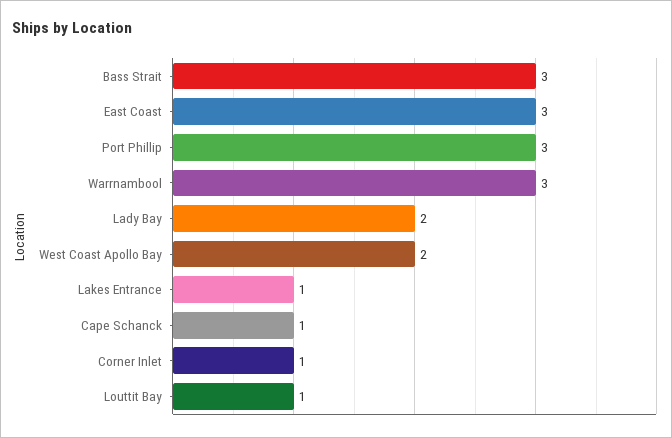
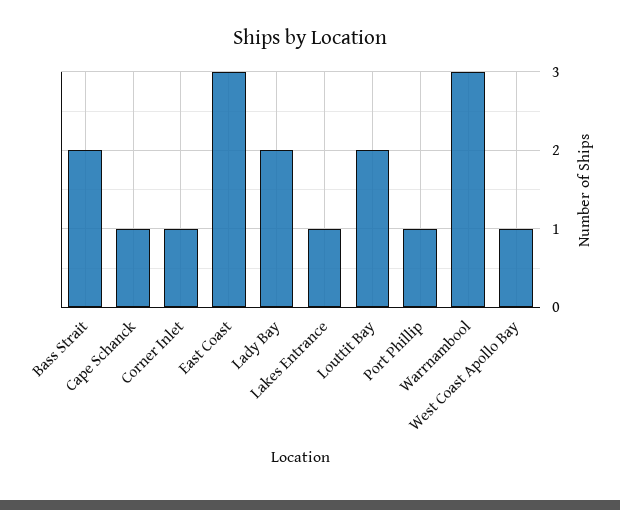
Bass Strait: 3 -> 2
Port Phillip: 3 -> 1
West Coast Apollo Bay: 2 -> 1
Louttit Bay: 1 -> 2

